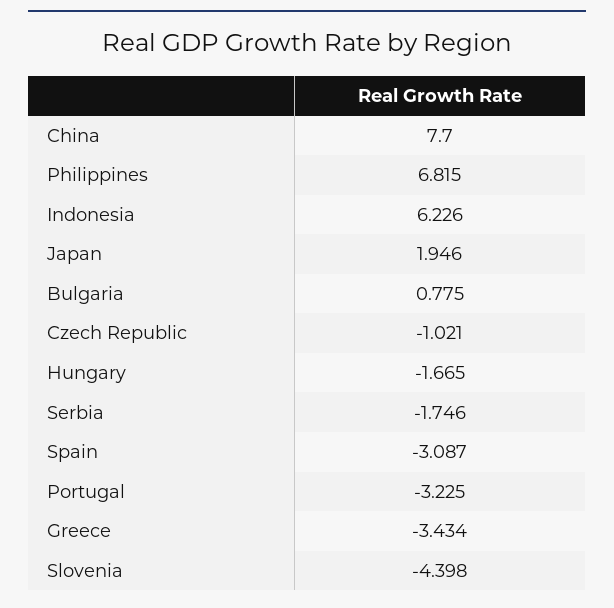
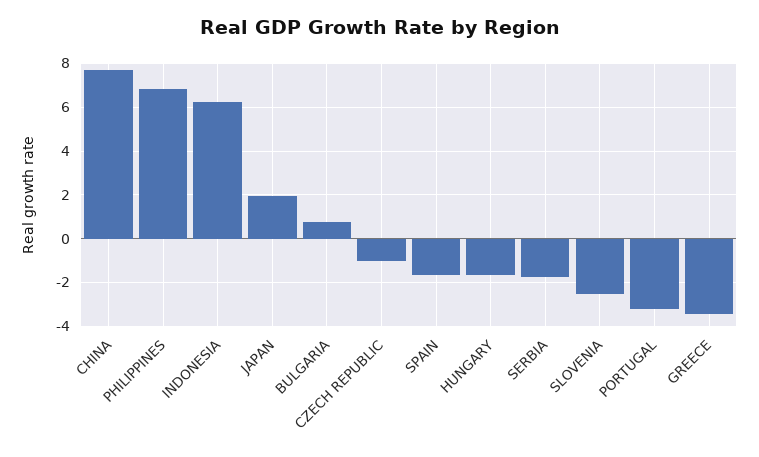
Spain: -3.087 -> -1.5
Slovenia: -4.398 -> -2.5

